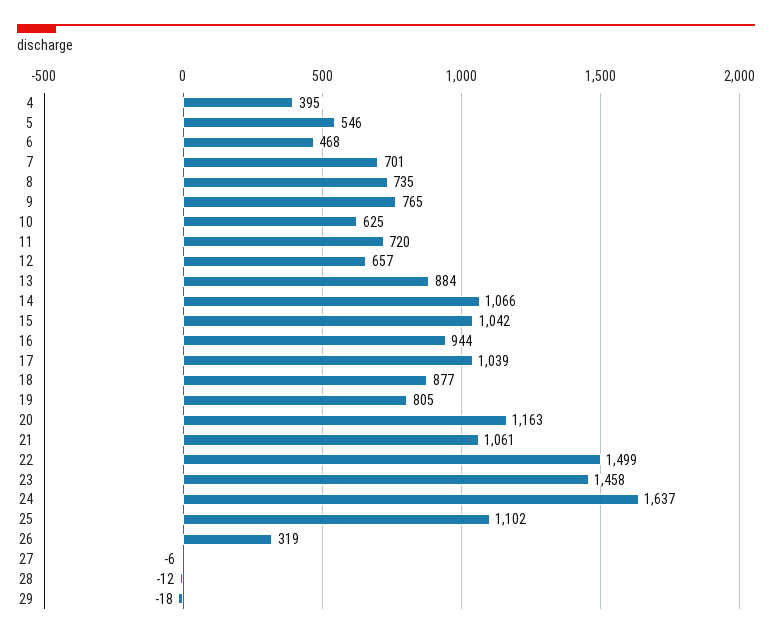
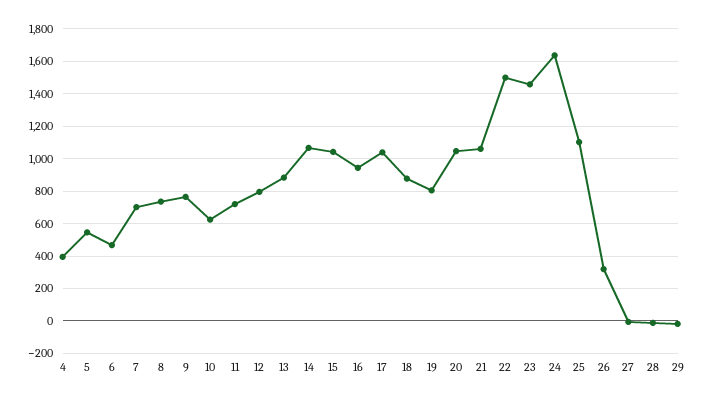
12: 657 -> 800
20: 1163 -> 1050

